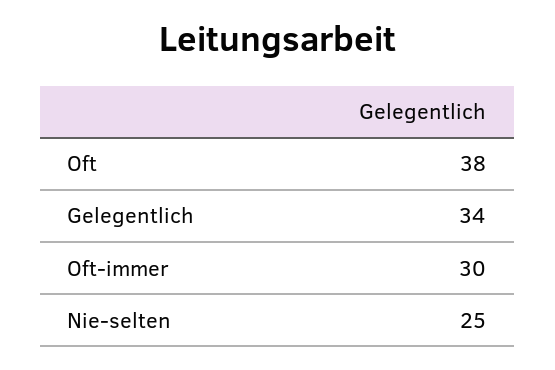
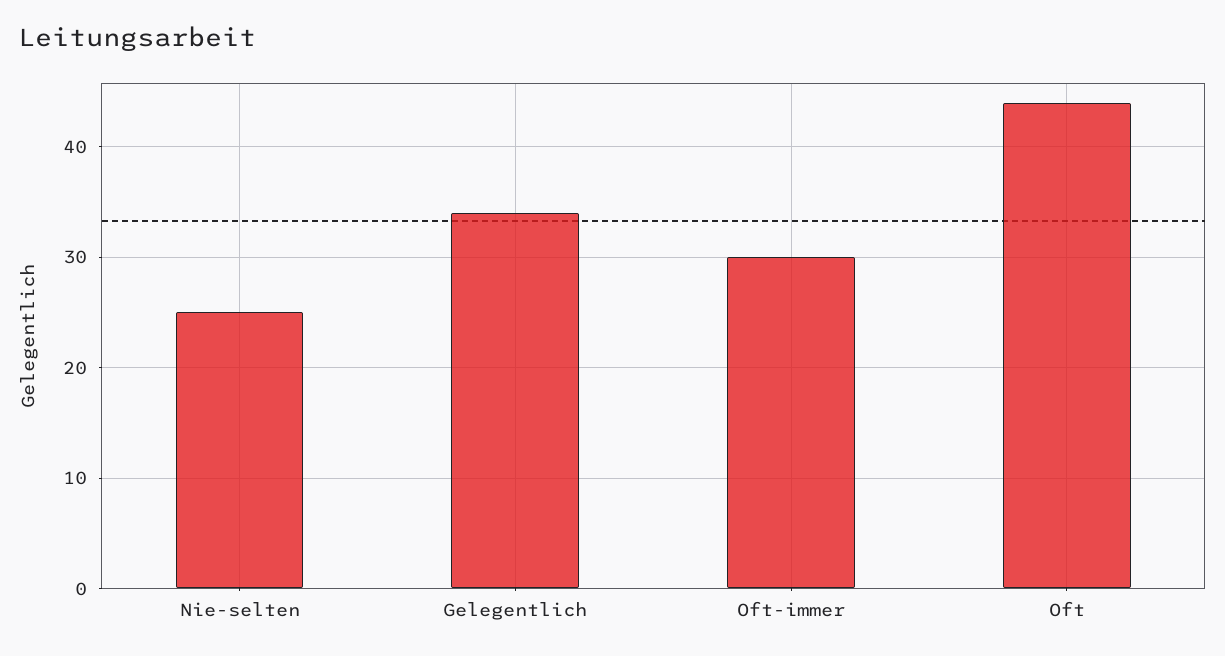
Oft: 38 -> 44

